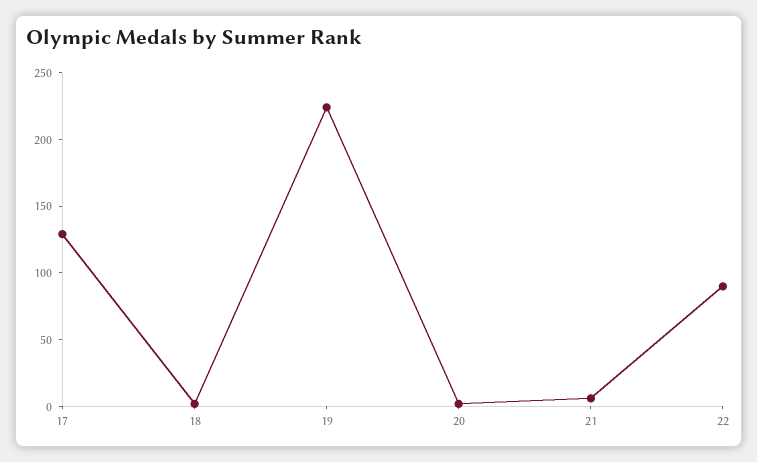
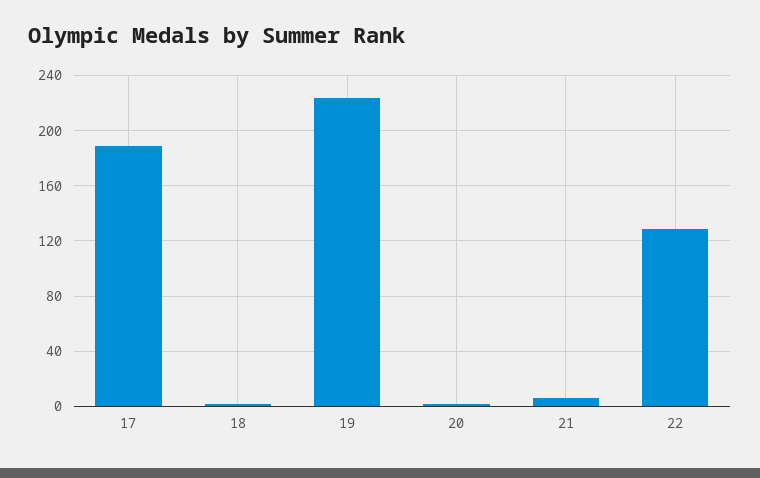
17: 130 -> 190
22: 90 -> 130

